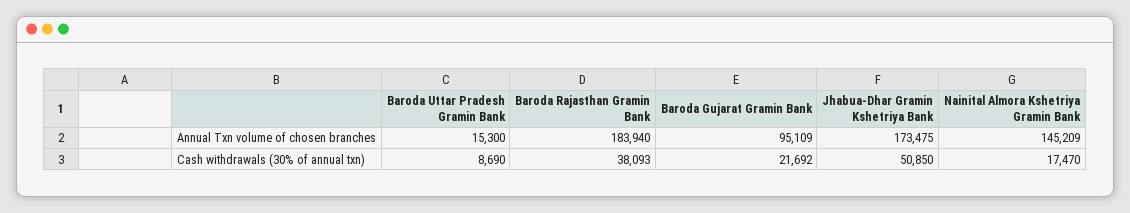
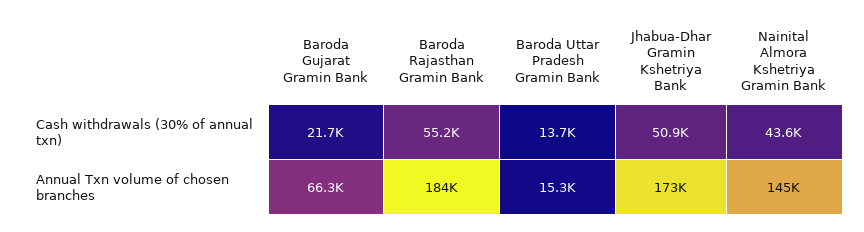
Baroda Gujarat Gramin Bank, Annual Txn volume of chosen branches: 95109 -> 66300
Baroda Uttar Pradesh Gramin Bank, Cash withdrawals (30% of annual txn): 8690 -> 13700
Baroda Rajasthan Gramin Bank, Cash withdrawals (30% of annual txn): 38093 -> 55200
Nainital Almora Kshetriya Gramin Bank, Cash withdrawals (30% of annual txn): 17470 -> 43600

